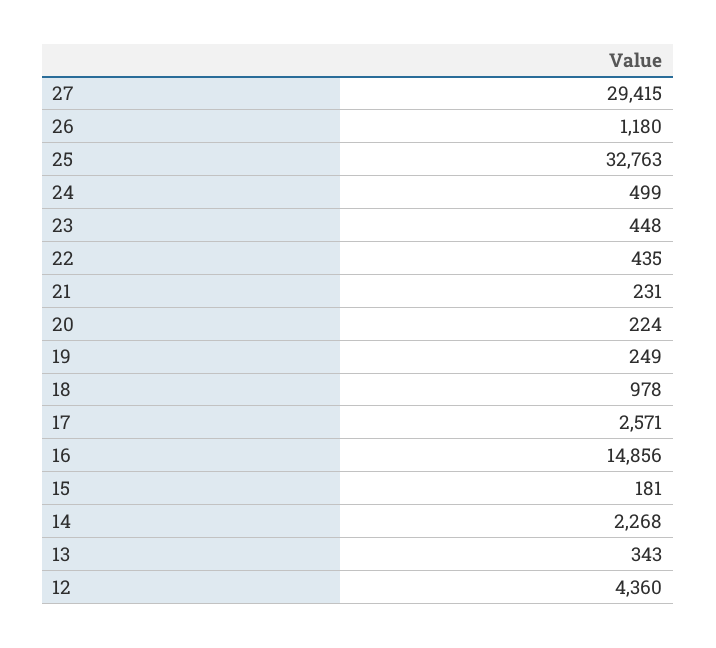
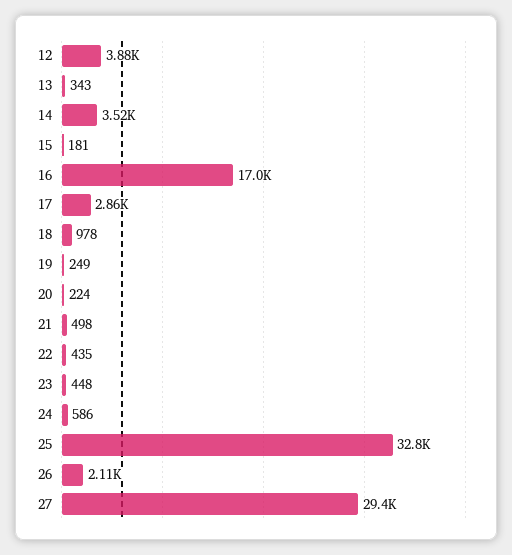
26: 1180 -> 2110
24: 499 -> 586
21: 231 -> 498
17: 2571 -> 2860
16: 14856 -> 17000
14: 2268 -> 3520
12: 4360 -> 3880

